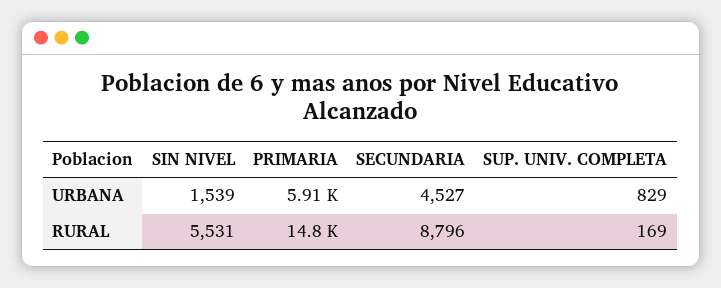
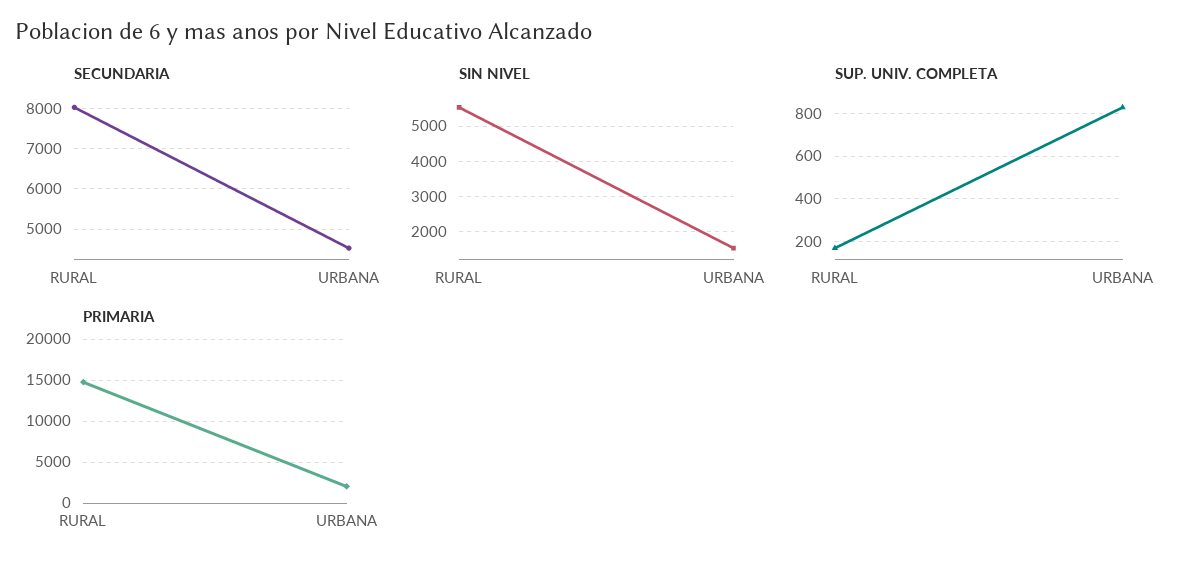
PRIMARIA, URBANA: 5910 -> 2000
SECUNDARIA, RURAL: 8796 -> 8000

